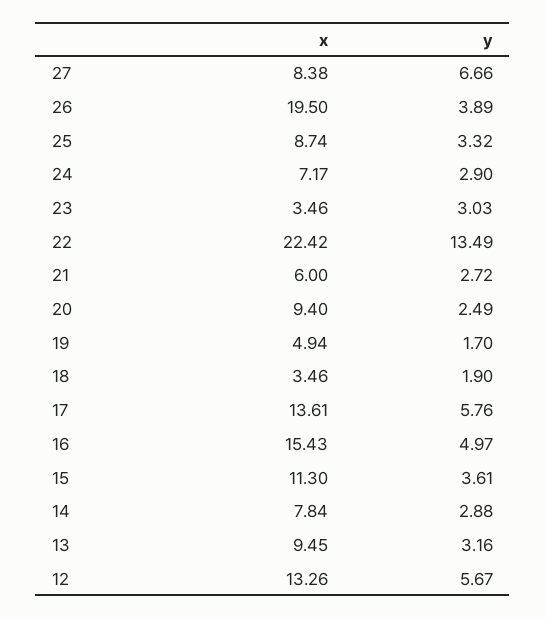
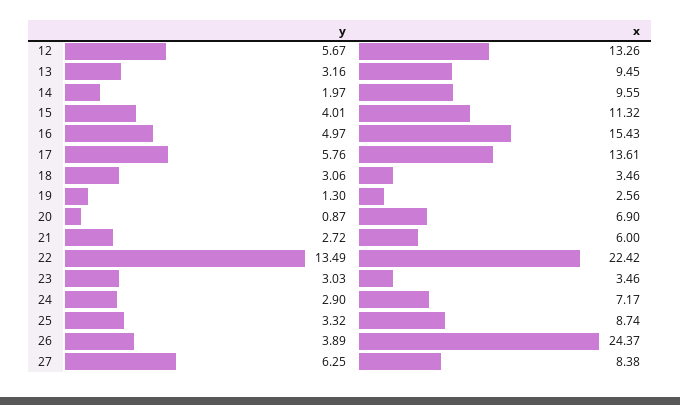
y, 27: 6.66 -> 6.25
x, 26: 19.5 -> 24.37
x, 20: 9.4 -> 6.9
y, 20: 2.49 -> 0.87
x, 19: 4.94 -> 2.56
y, 19: 1.7 -> 1.3
y, 18: 1.9 -> 3.06
x, 15: 11.3 -> 11.32
y, 15: 3.61 -> 4.01
x, 14: 7.84 -> 9.55
y, 14: 2.88 -> 1.97

